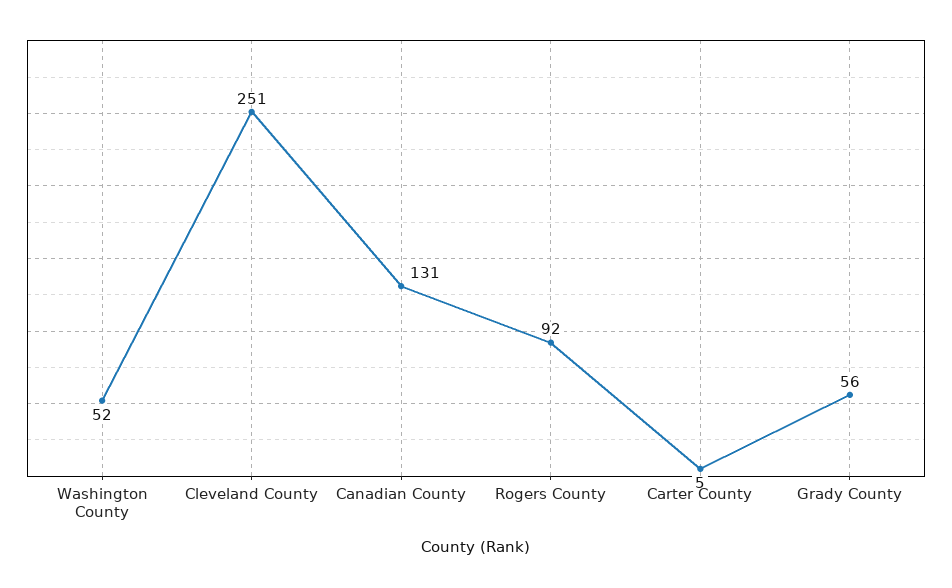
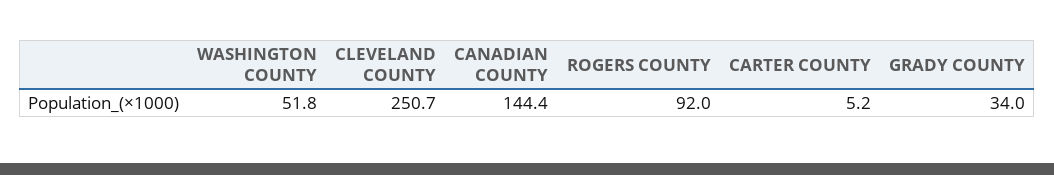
Canadian County: 131 -> 144.4
Grady County: 56 -> 34

